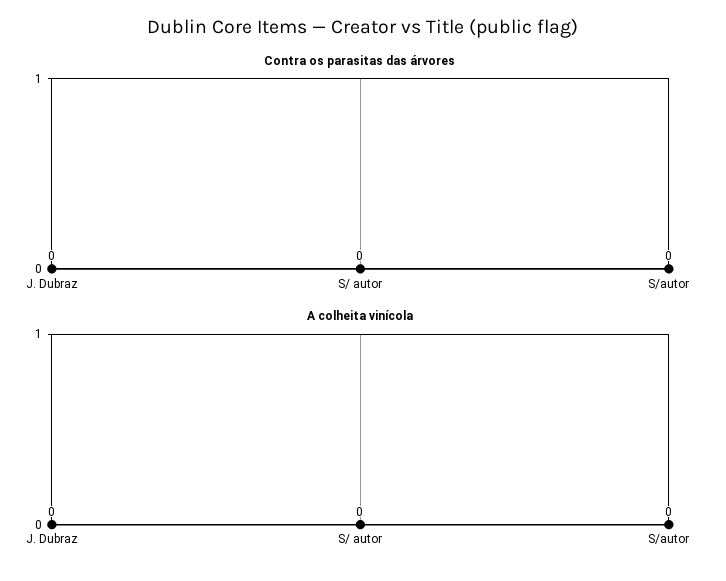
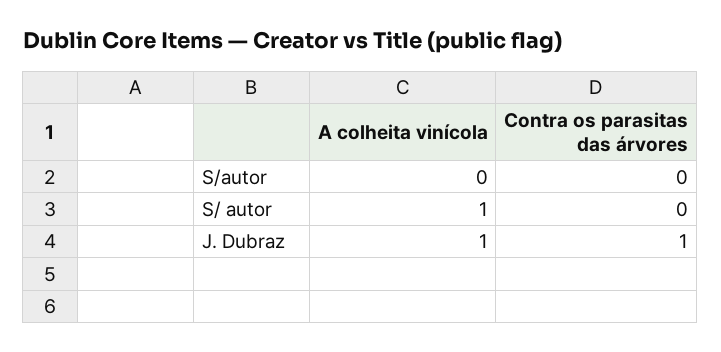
Contra os parasitas das árvores, J. Dubraz: 0 -> 1
A colheita vinícola, J. Dubraz: 0 -> 1
A colheita vinícola, S/ autor: 0 -> 1

